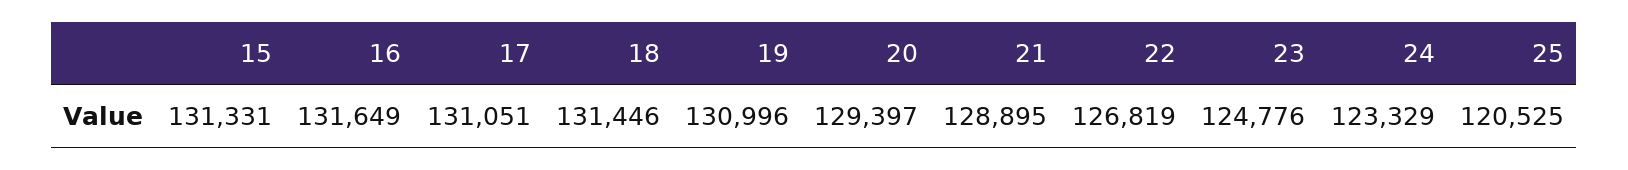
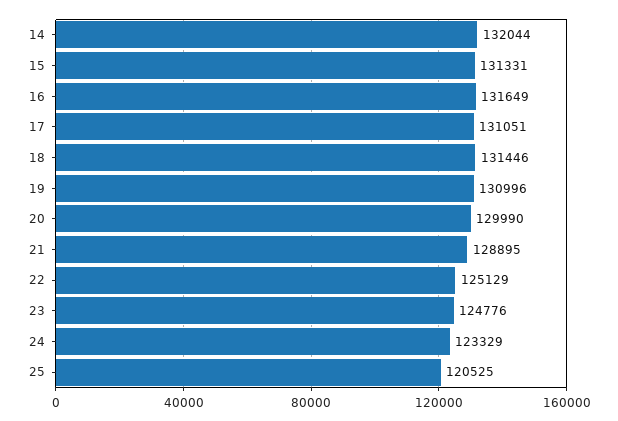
20: 129397 -> 129990
22: 126819 -> 125129
14: none -> 132044

